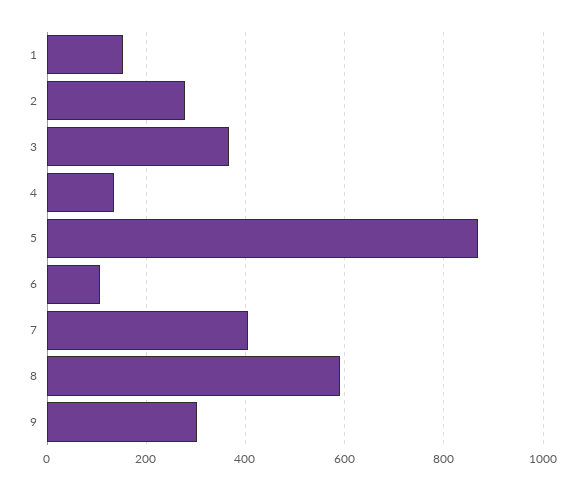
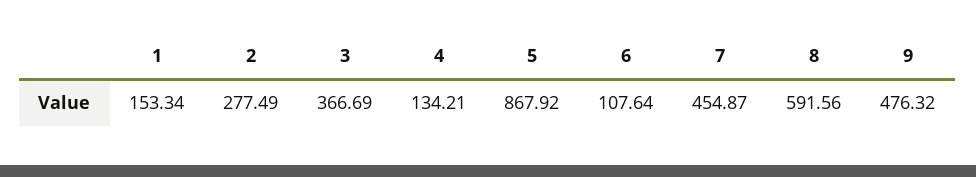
7: 400 -> 454.87
9: 300 -> 476.32

